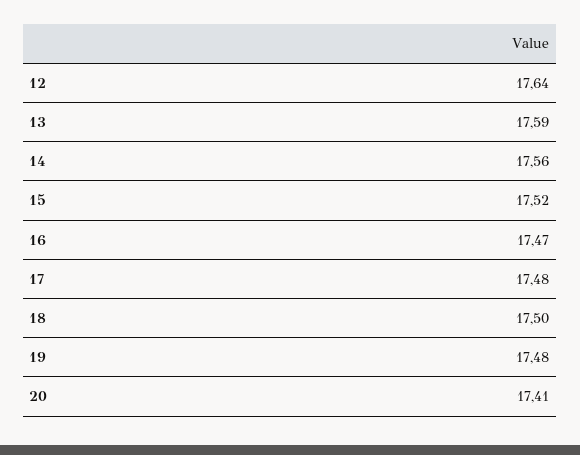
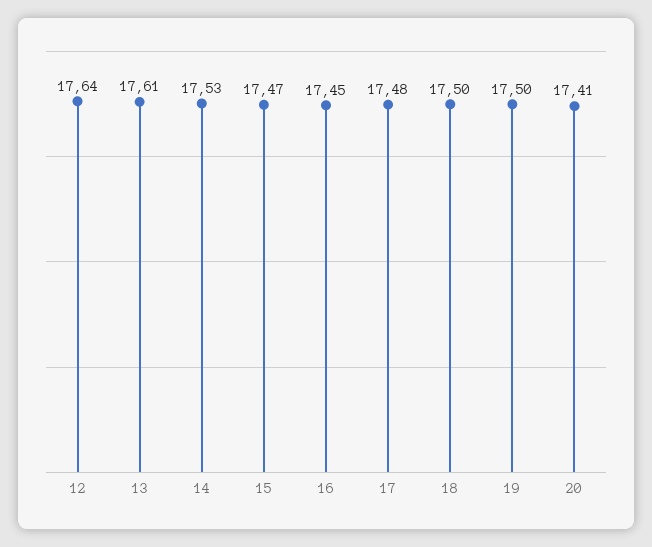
13: 17.59 -> 17.61
14: 17.56 -> 17.53
15: 17.52 -> 17.47
16: 17.47 -> 17.45
19: 17.48 -> 17.5

